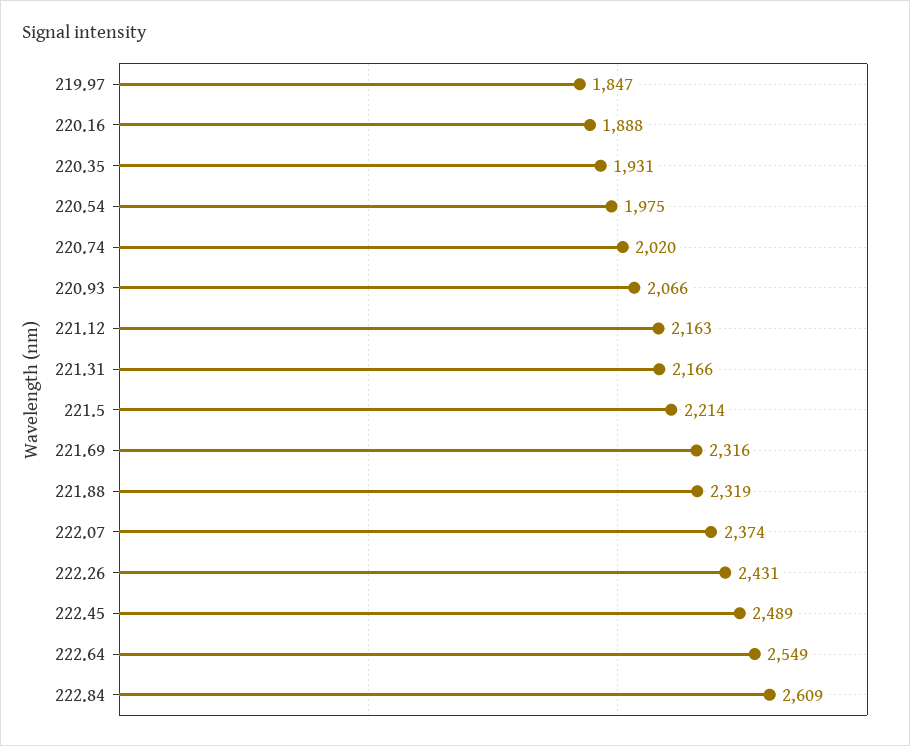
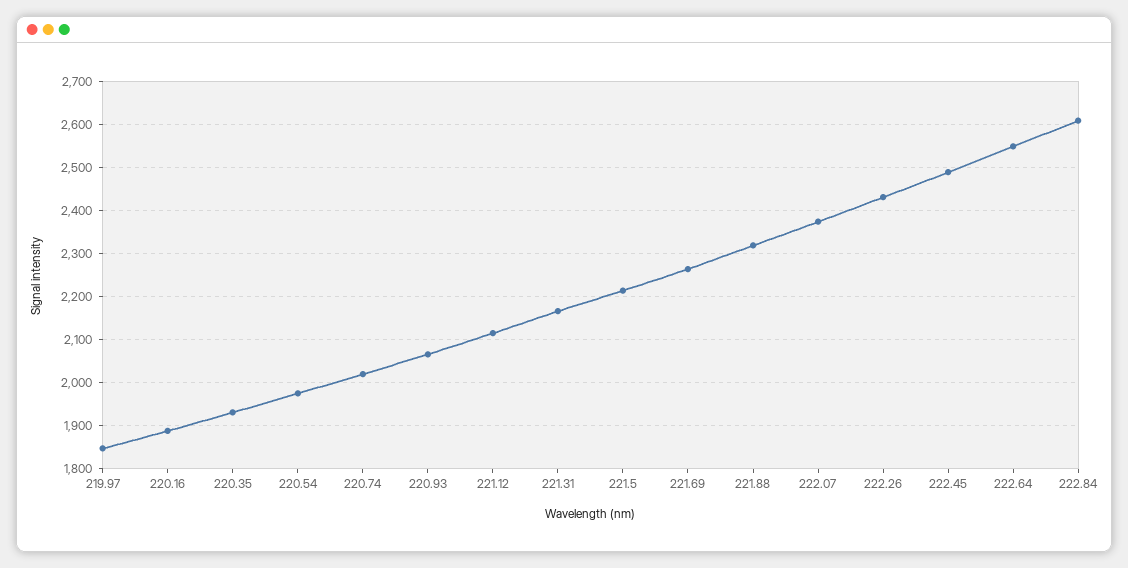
221.12: 2163 -> 2120
221.69: 2316 -> 2260

